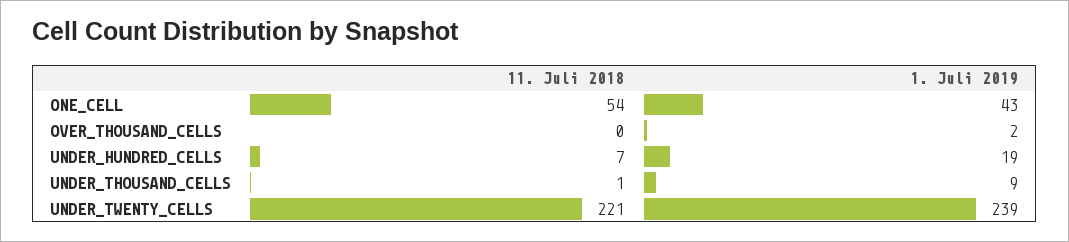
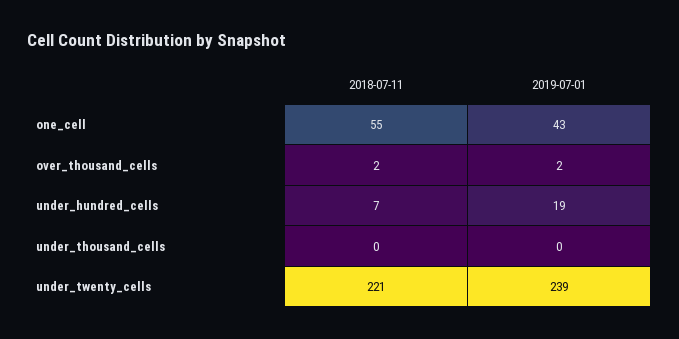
11. Juli 2018, ONE_CELL: 54 -> 55
11. Juli 2018, OVER_THOUSAND_CELLS: 0 -> 2
11. Juli 2018, UNDER_THOUSAND_CELLS: 1 -> 0
1. Juli 2019, UNDER_THOUSAND_CELLS: 9 -> 0

